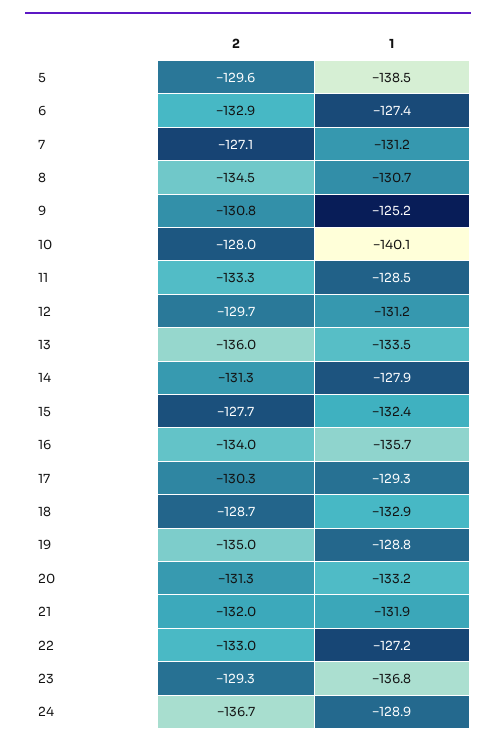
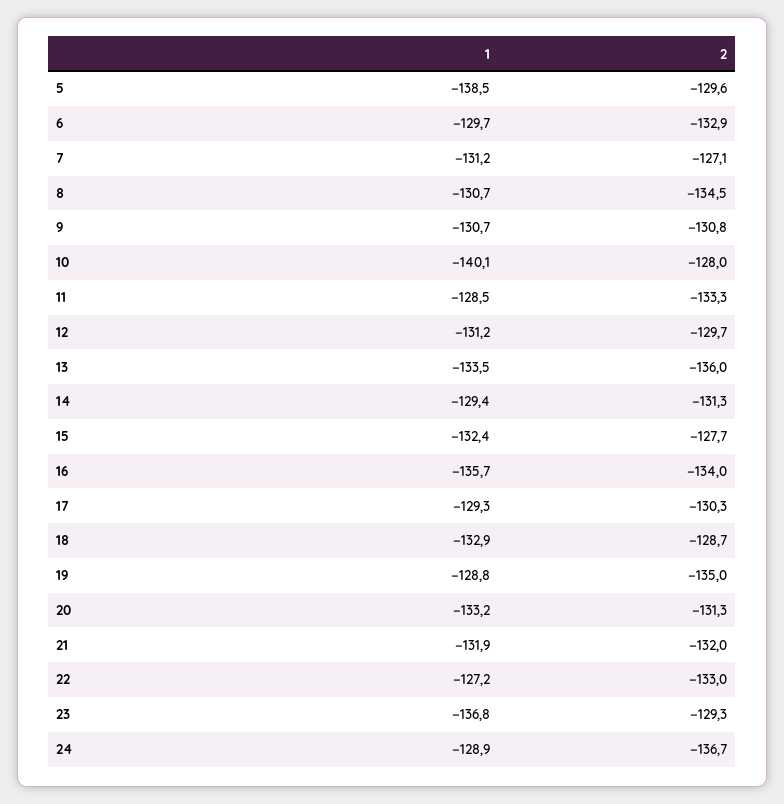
1, 6: -127.4 -> -129.7
1, 9: -125.2 -> -130.7
1, 14: -127.9 -> -129.4

